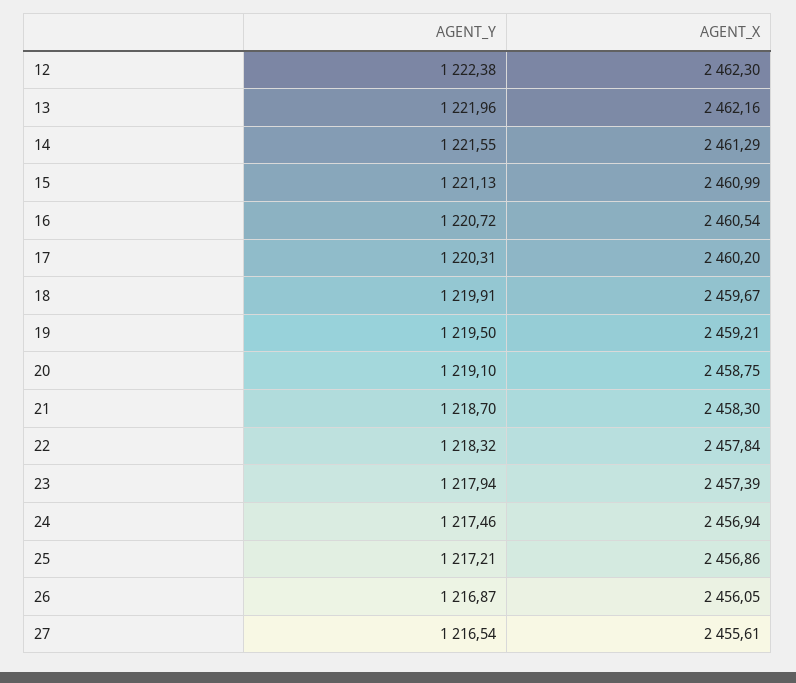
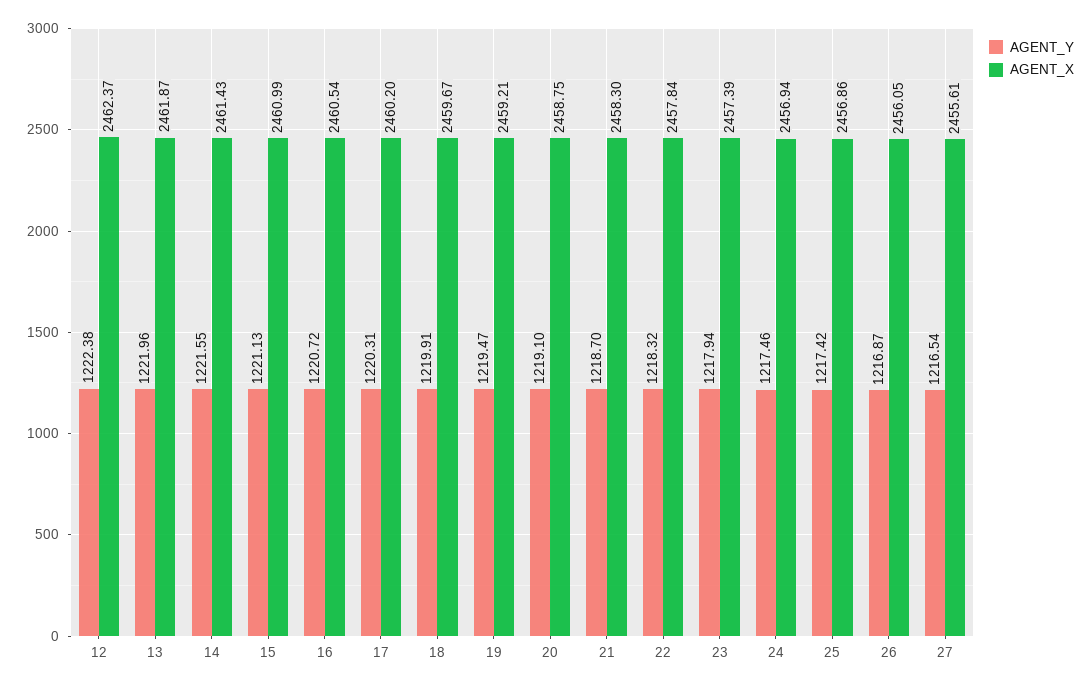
AGENT_X, 12: 2462.3 -> 2462.37
AGENT_X, 13: 2462.16 -> 2461.87
AGENT_X, 14: 2461.29 -> 2461.43
AGENT_Y, 19: 1219.5 -> 1219.47
AGENT_Y, 25: 1217.21 -> 1217.42

